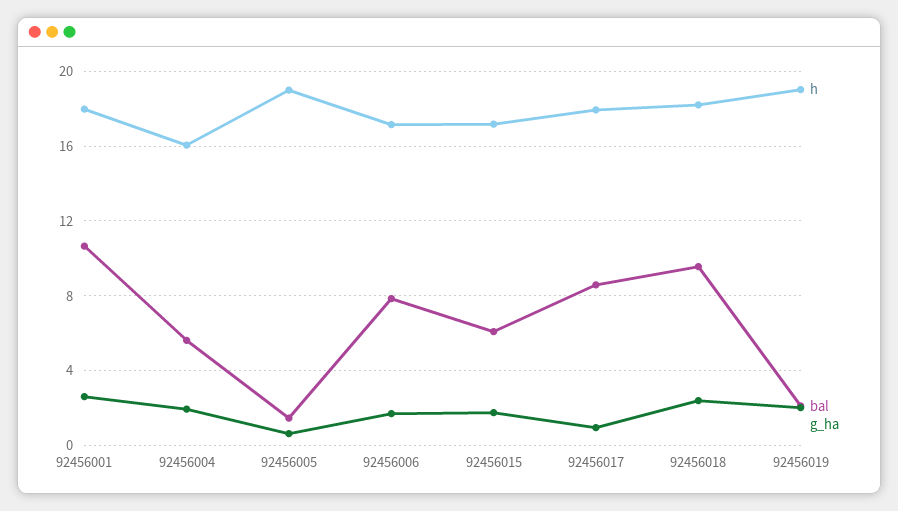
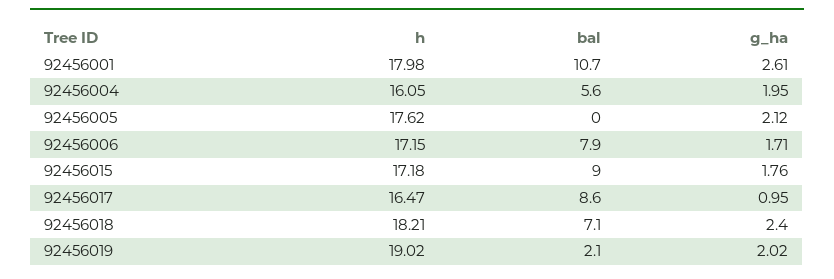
h, 92456005: 19 -> 17.62
bal, 92456005: 1.5 -> 0
g_ha, 92456005: 0.5 -> 2.12
bal, 92456015: 6 -> 9
h, 92456017: 18 -> 16.47
bal, 92456018: 9.5 -> 7.1

